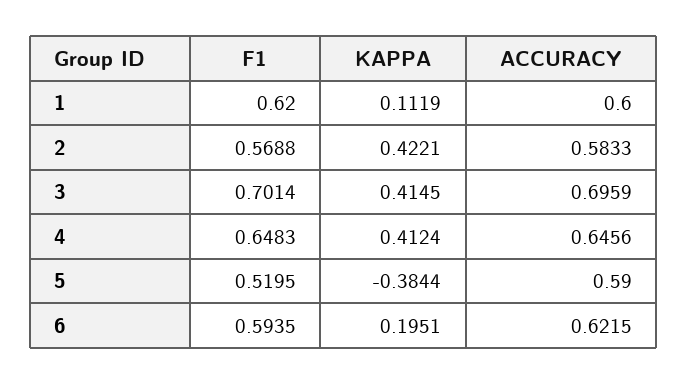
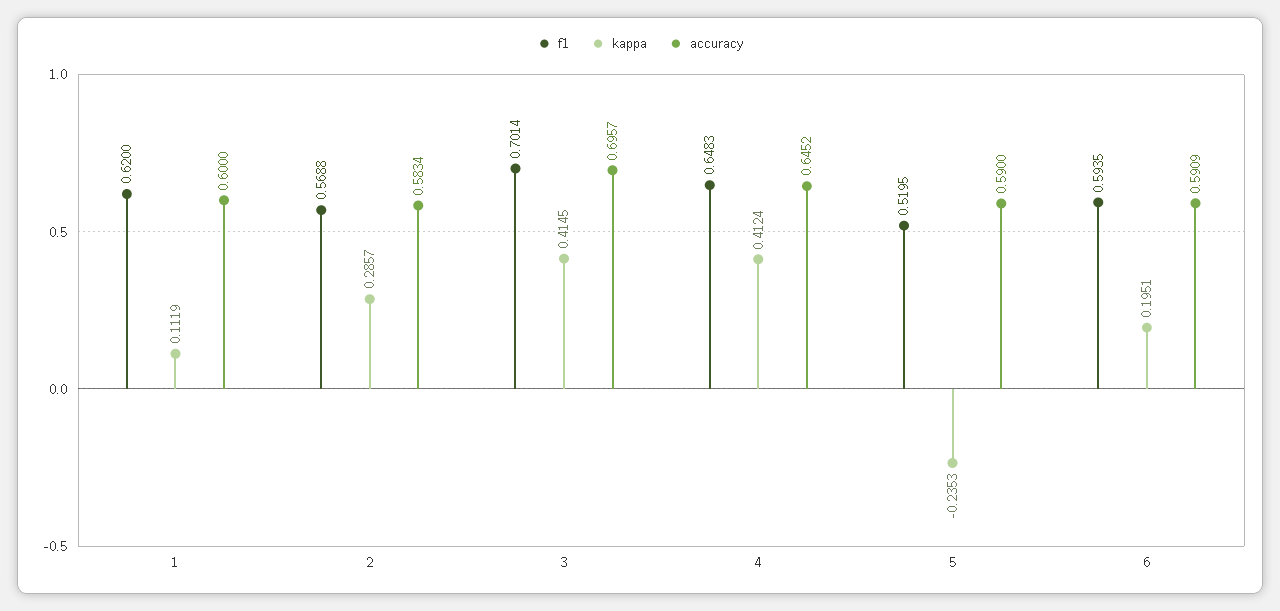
KAPPA, 2: 0.4221 -> 0.2857
ACCURACY, 2: 0.5833 -> 0.5834
ACCURACY, 3: 0.6959 -> 0.6957
ACCURACY, 4: 0.6456 -> 0.6452
KAPPA, 5: -0.3844 -> -0.2353
ACCURACY, 6: 0.6215 -> 0.5909

